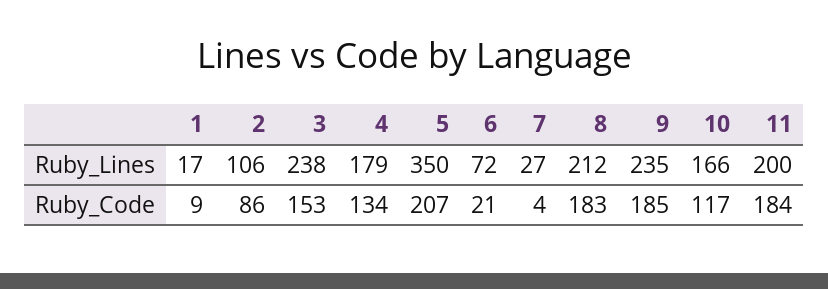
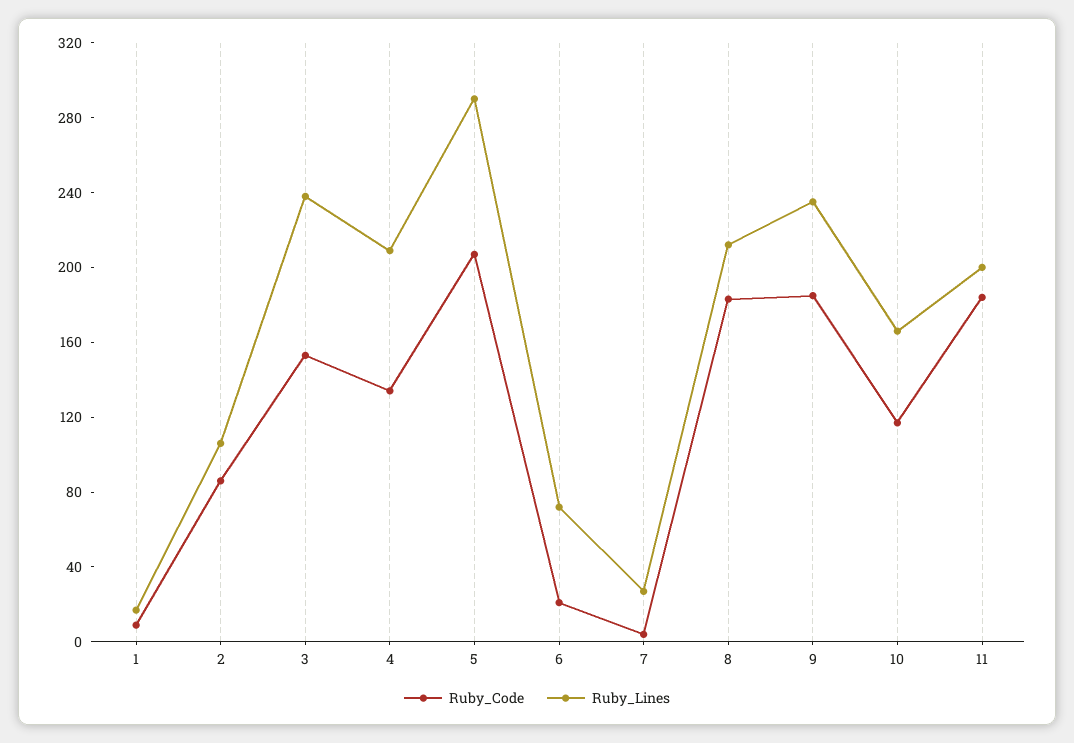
Ruby_Lines, 4: 179 -> 210
Ruby_Lines, 5: 350 -> 290

